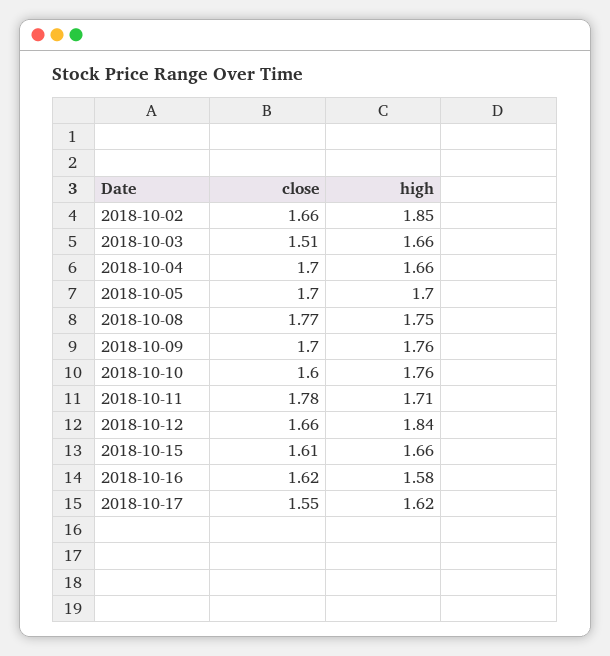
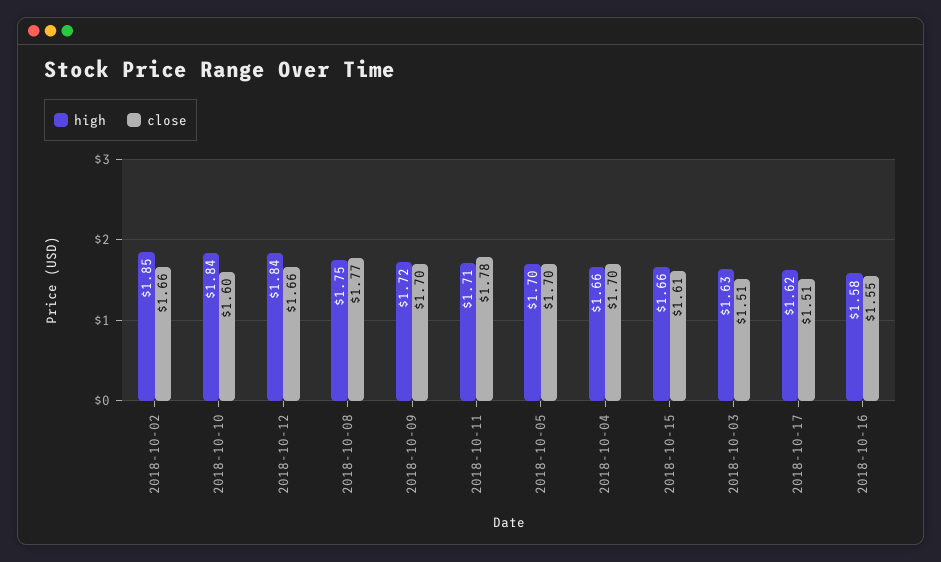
high, 2018-10-03: 1.66 -> 1.63
high, 2018-10-09: 1.76 -> 1.72
high, 2018-10-10: 1.76 -> 1.84
close, 2018-10-16: 1.62 -> 1.55
close, 2018-10-17: 1.55 -> 1.51

